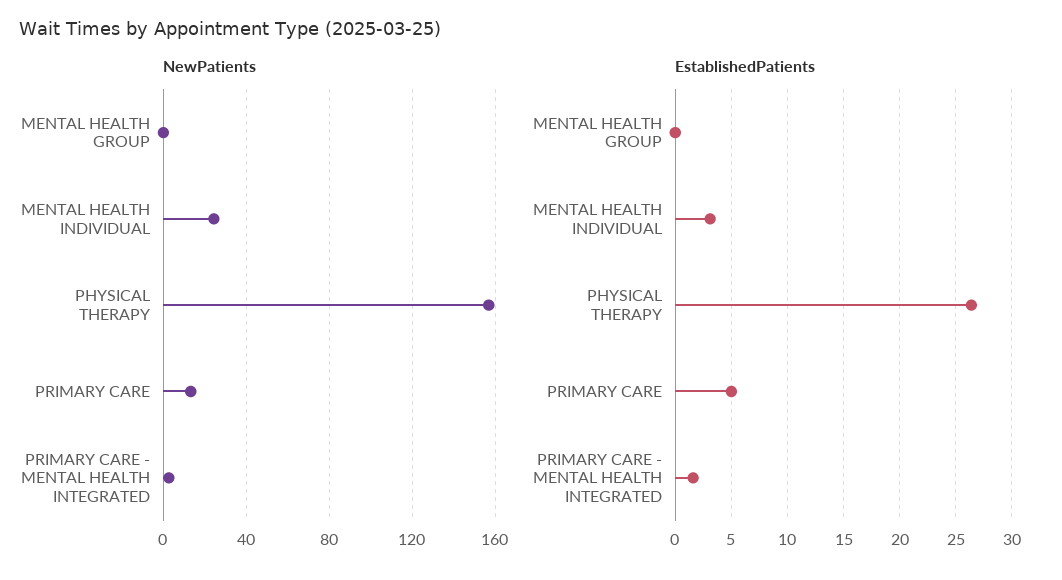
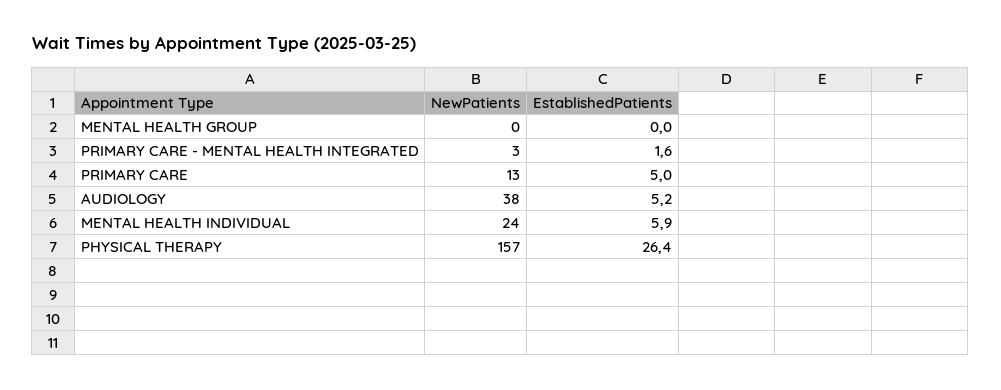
EstablishedPatients, MENTAL HEALTH INDIVIDUAL: 3 -> 5.9
NewPatients, AUDIOLOGY: none -> 38
EstablishedPatients, AUDIOLOGY: none -> 5.2

